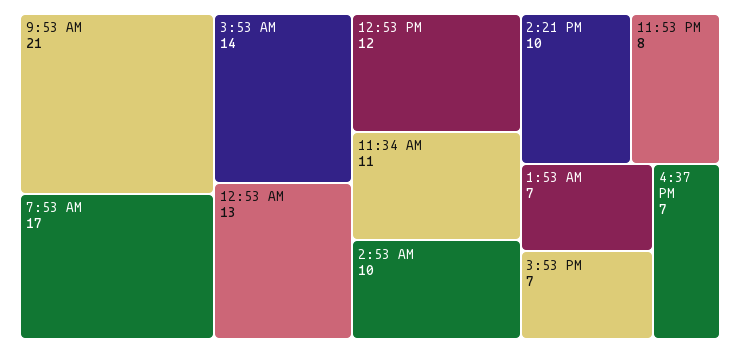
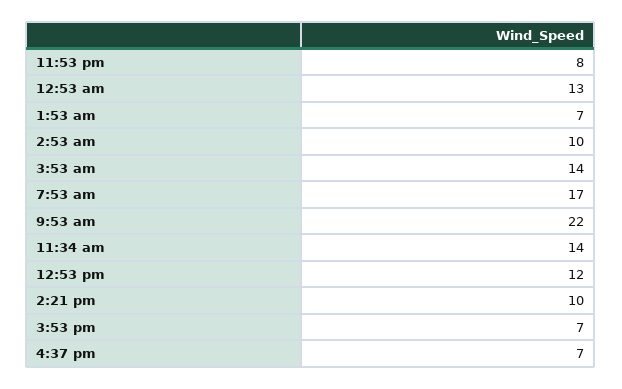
9:53 AM: 21 -> 22
11:34 AM: 11 -> 14

